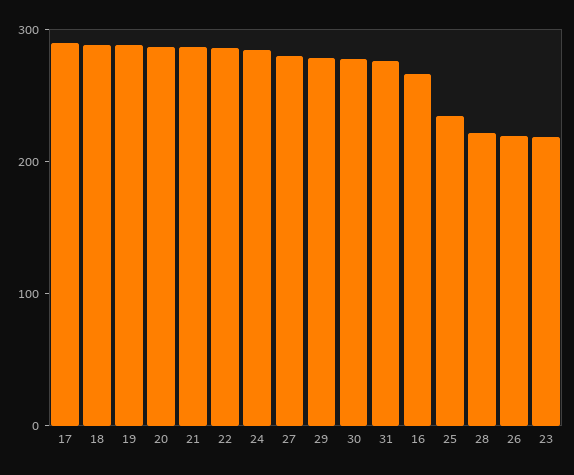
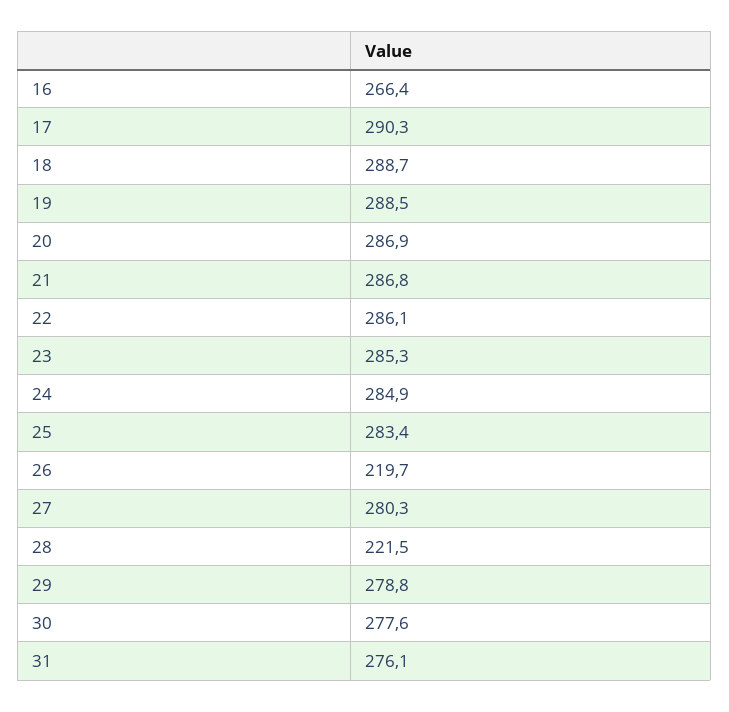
25: 240 -> 283.4
23: 220 -> 285.3

